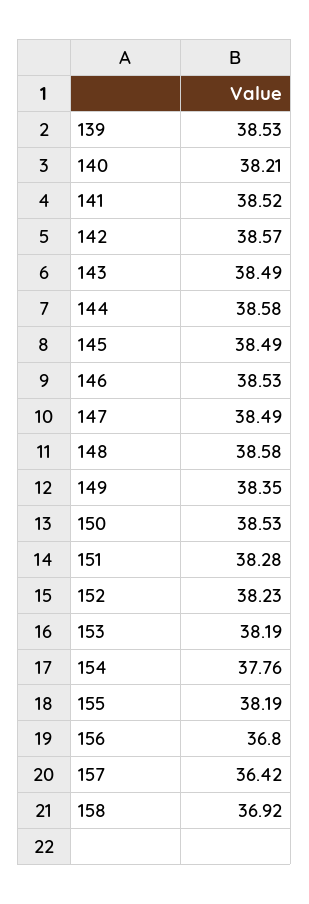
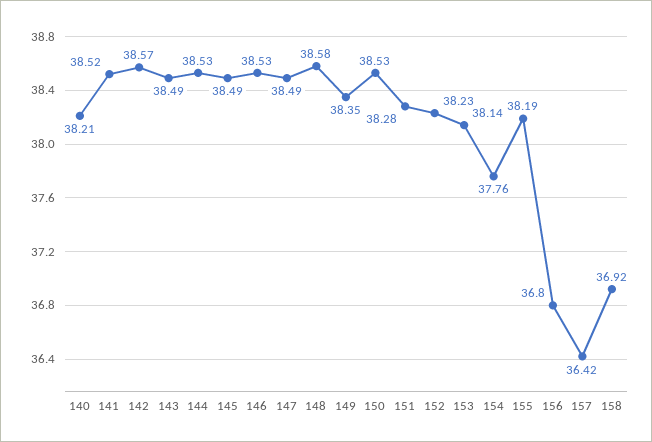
139: 38.53 -> none
144: 38.58 -> 38.53
153: 38.19 -> 38.14

